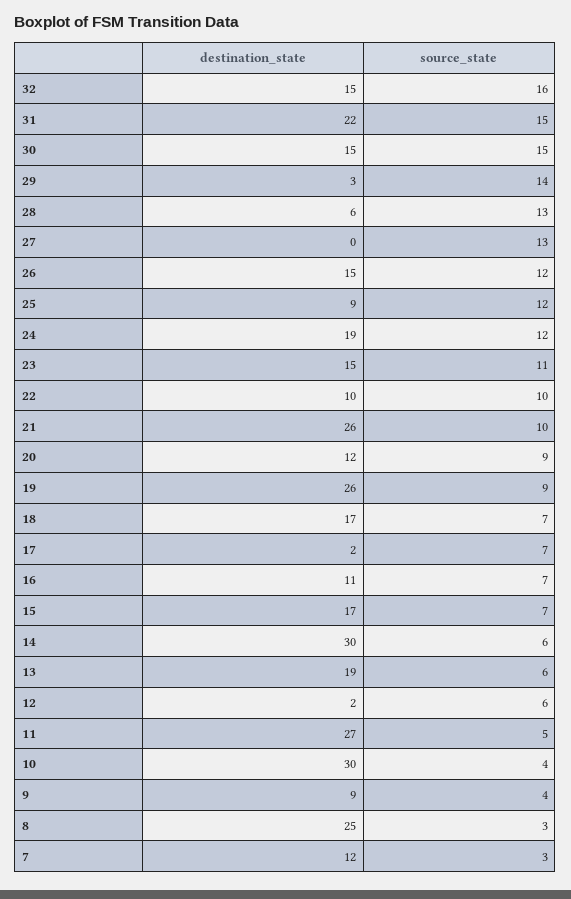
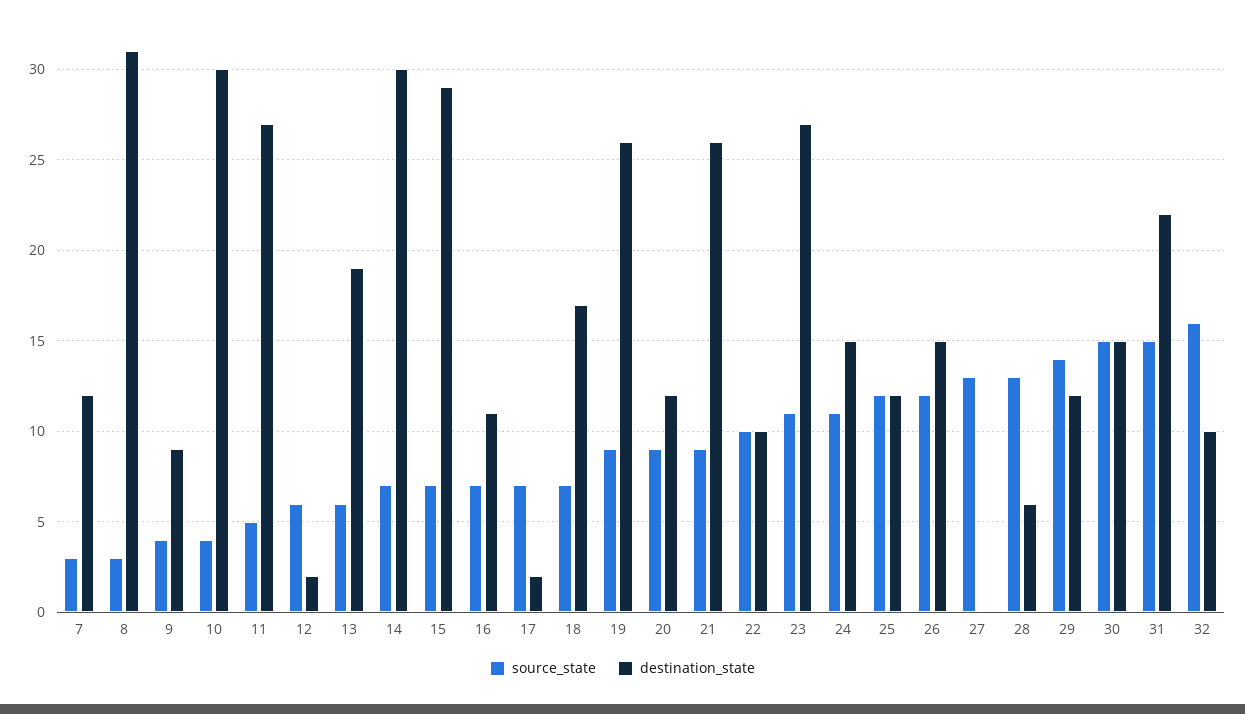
destination_state, 32: 15 -> 10
destination_state, 29: 3 -> 12
destination_state, 25: 9 -> 12
destination_state, 24: 19 -> 15
source_state, 24: 12 -> 11
destination_state, 23: 15 -> 27
source_state, 21: 10 -> 9
destination_state, 15: 17 -> 29
source_state, 14: 6 -> 7
destination_state, 8: 25 -> 31

